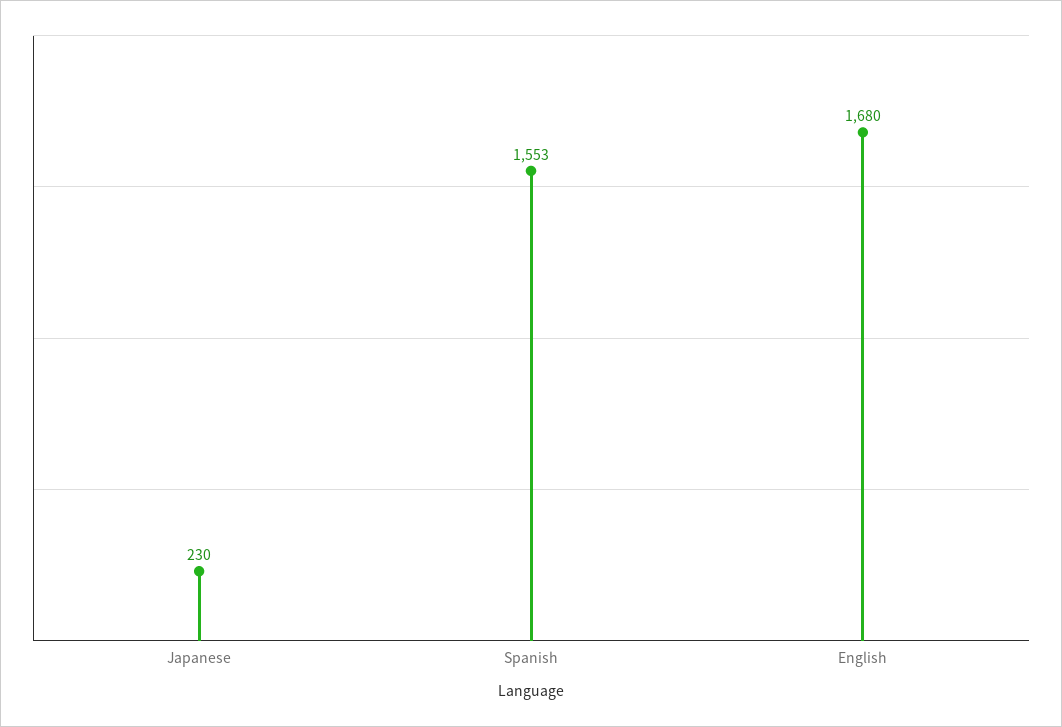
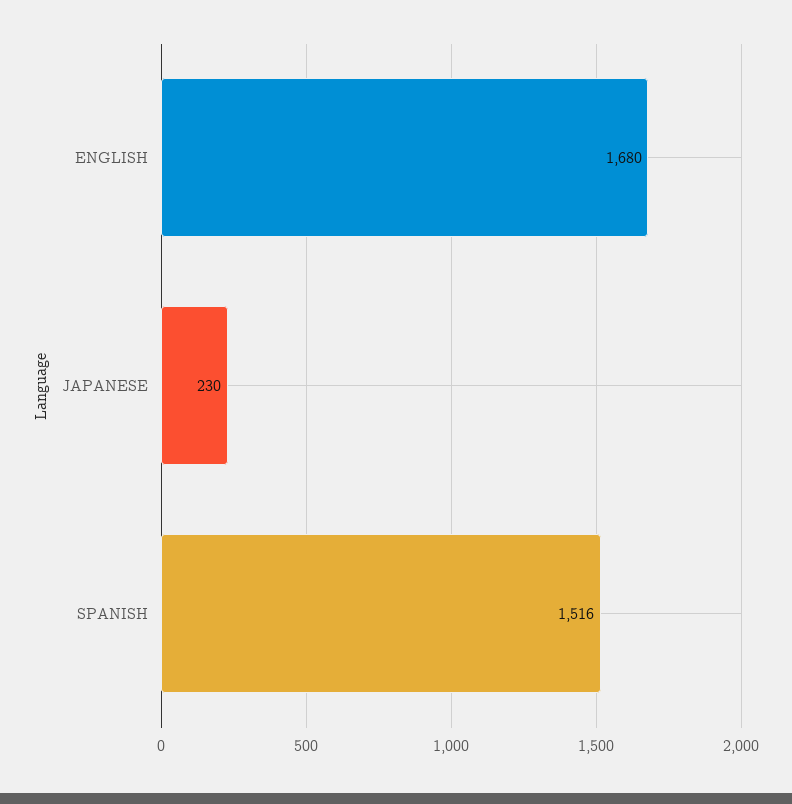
Spanish: 1553 -> 1516

